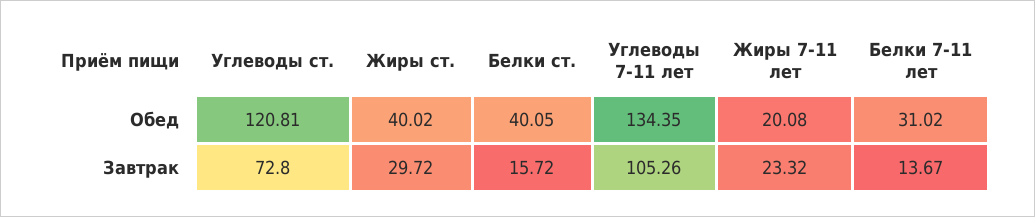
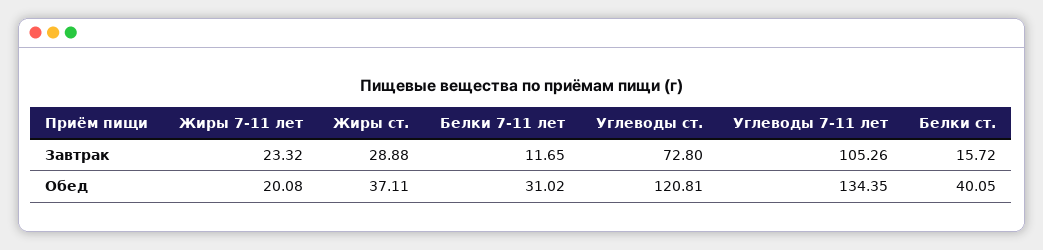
Жиры ст., Обед: 40.02 -> 37.11
Жиры ст., Завтрак: 29.72 -> 28.88
Белки 7-11 лет, Завтрак: 13.67 -> 11.65

